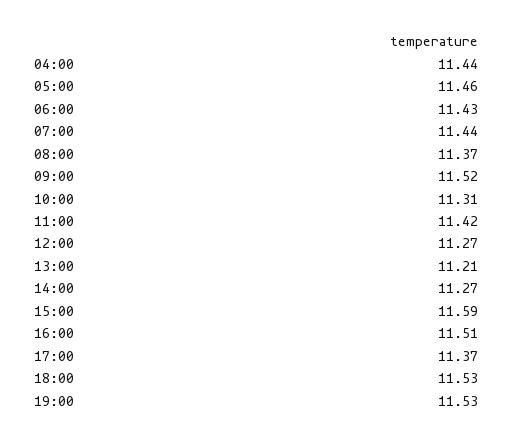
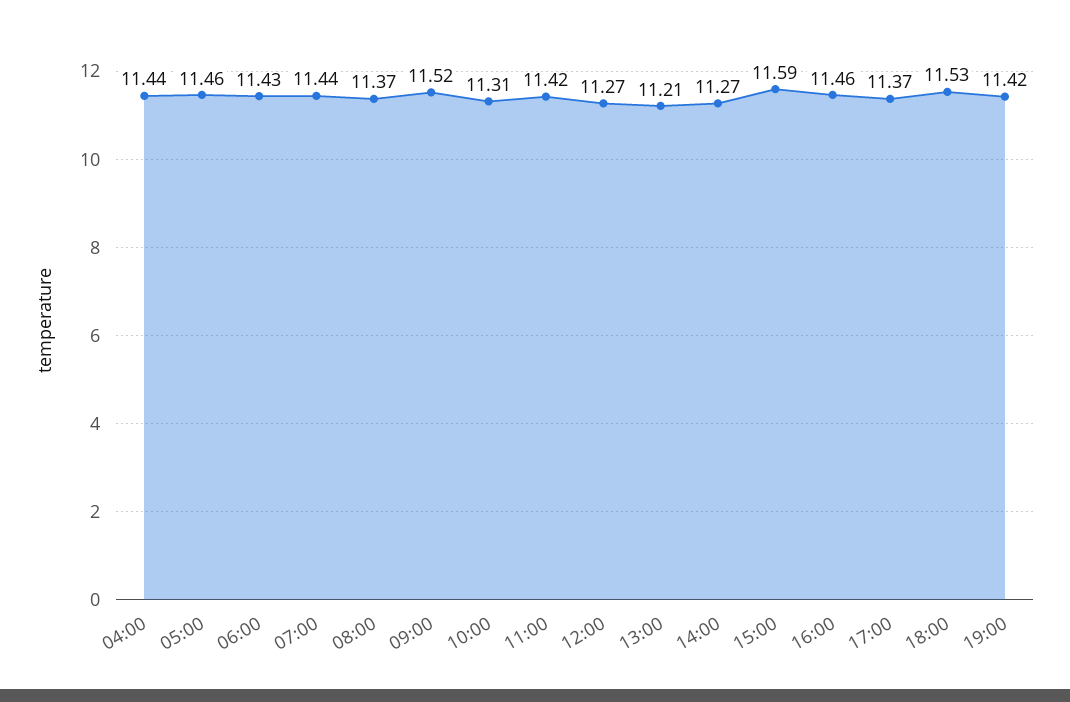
16:00: 11.51 -> 11.46
19:00: 11.53 -> 11.42

